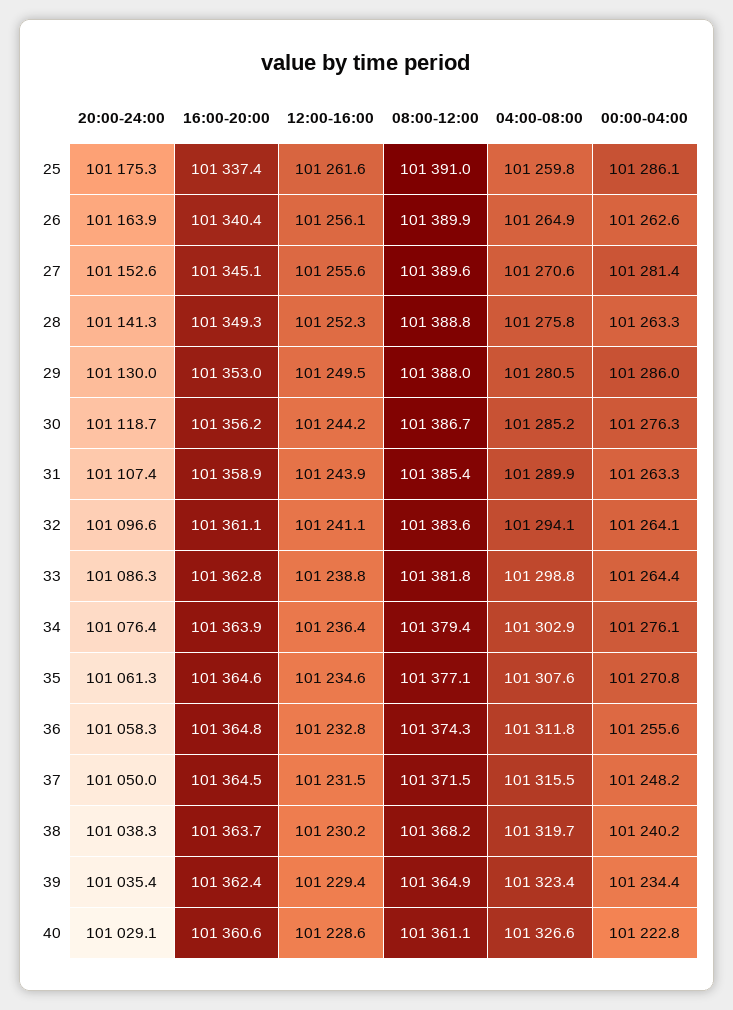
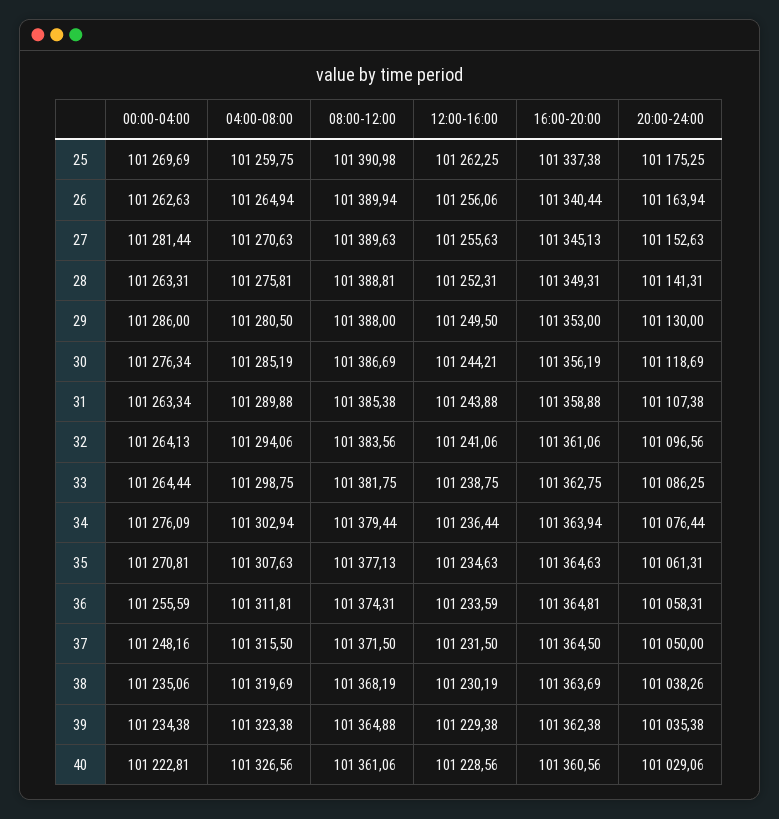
12:00-16:00, 25: 101261.6 -> 101262.25
00:00-04:00, 25: 101286.1 -> 101269.69
12:00-16:00, 36: 101232.8 -> 101233.59
00:00-04:00, 38: 101240.2 -> 101235.06

